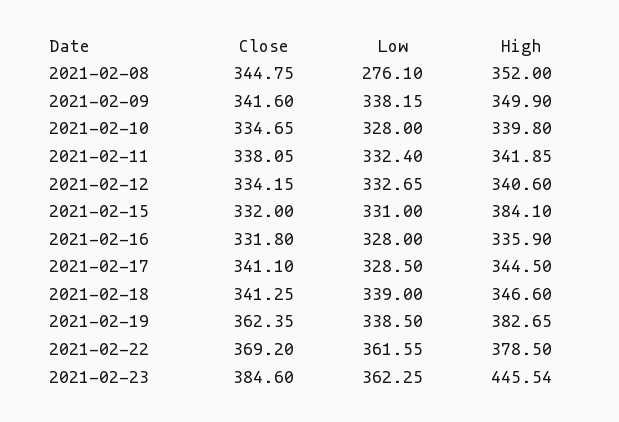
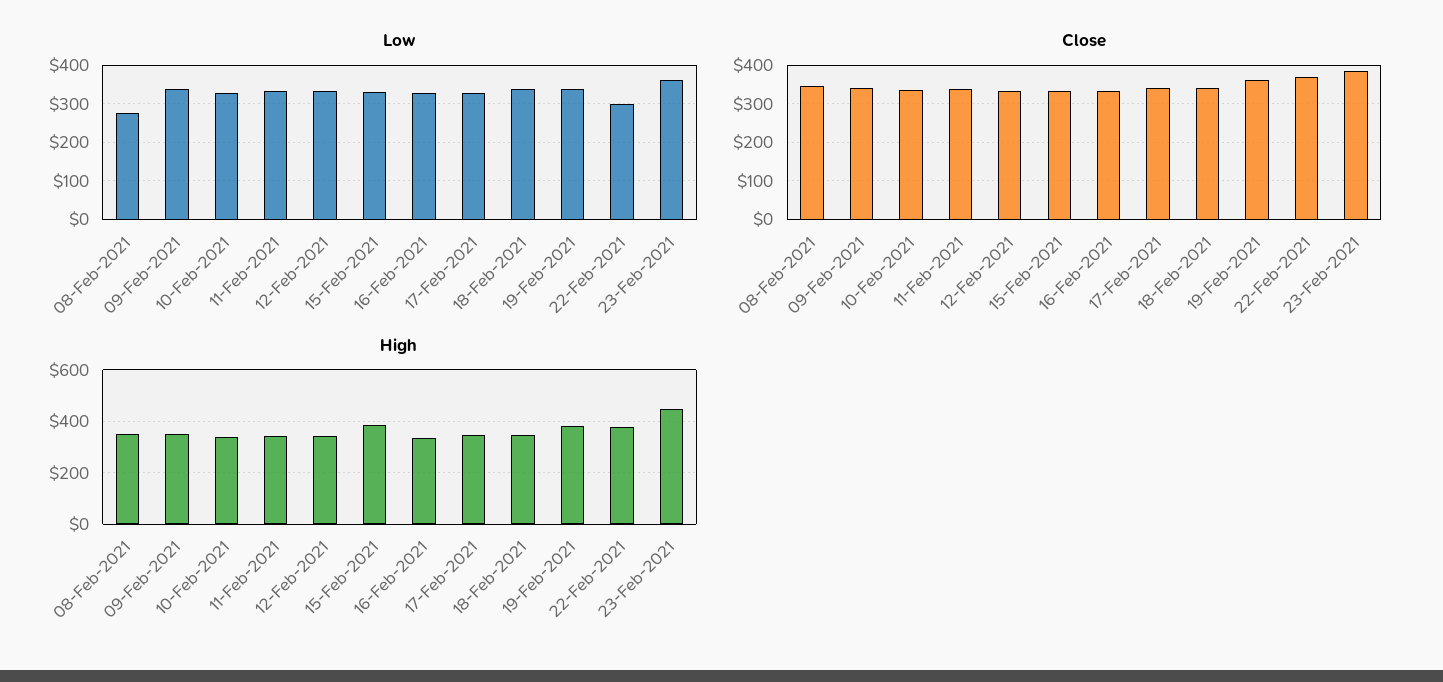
Low, 2021-02-22: 361.55 -> 300

